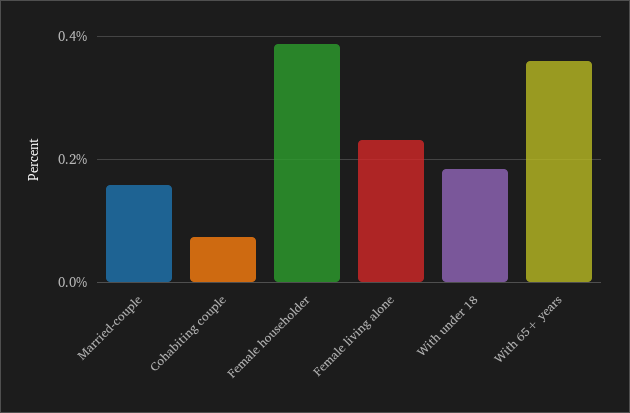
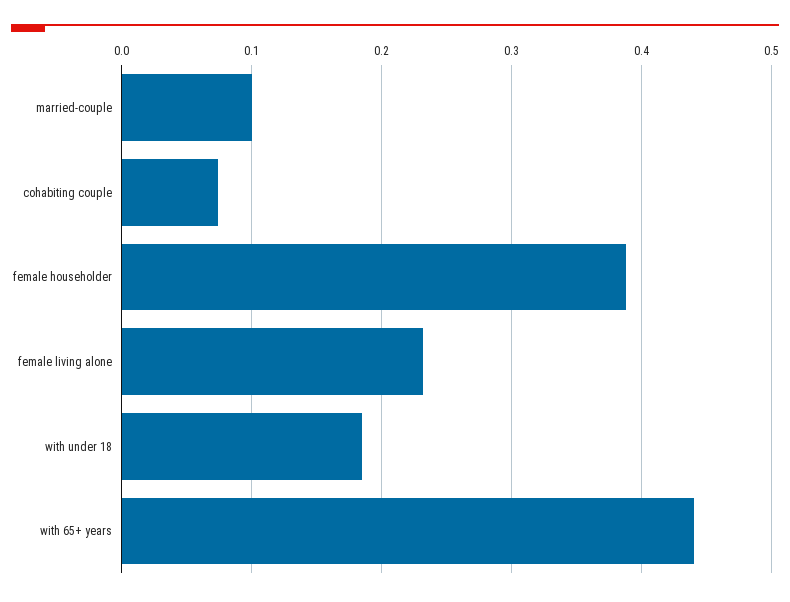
Married-couple: 0.16 -> 0.1
With 65+ years: 0.36 -> 0.44

